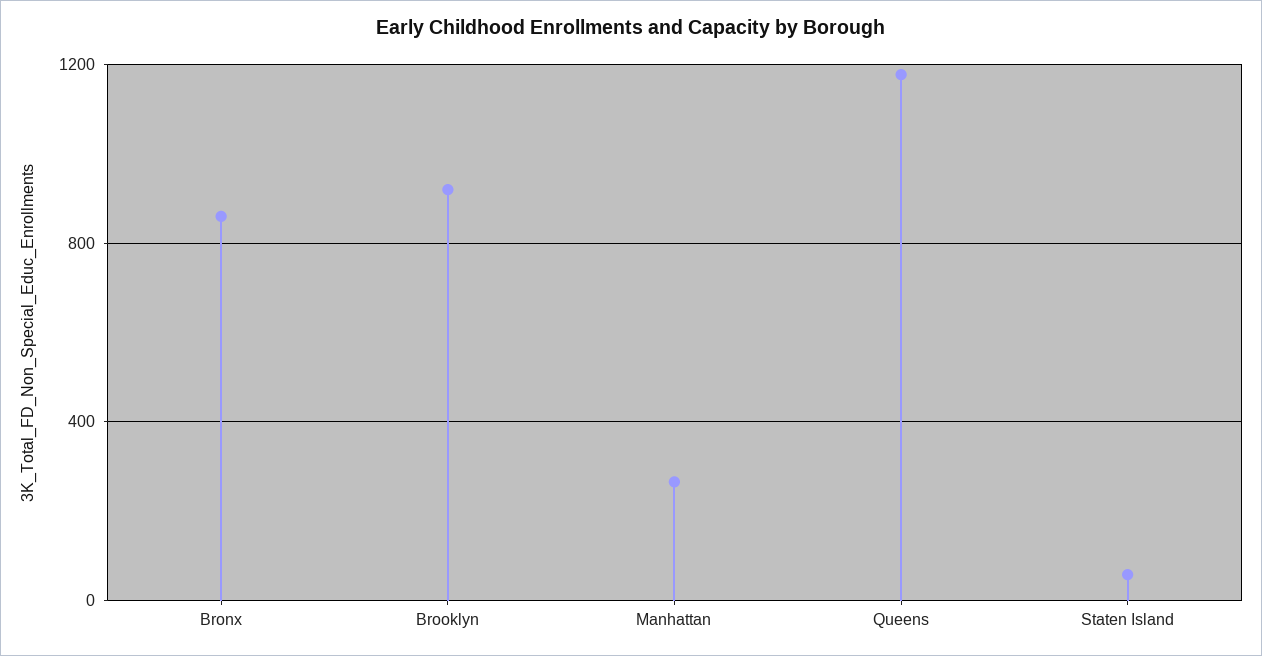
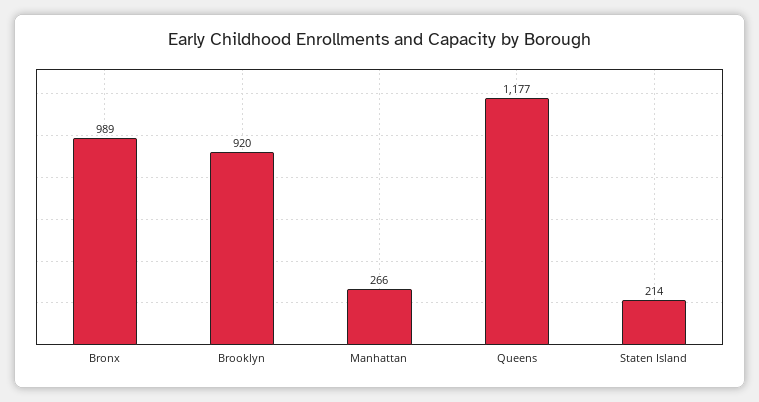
Bronx: 850 -> 989
Staten Island: 50 -> 214

